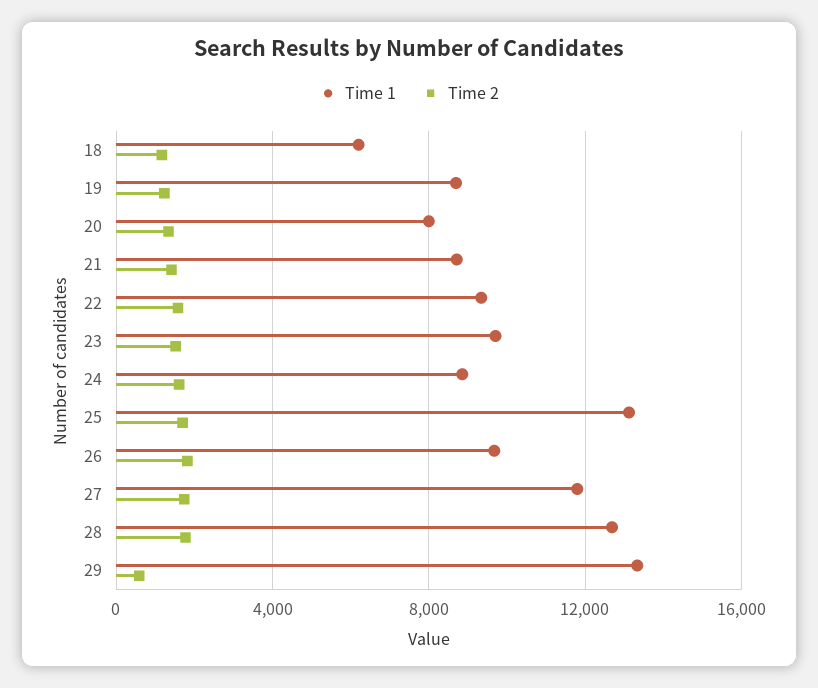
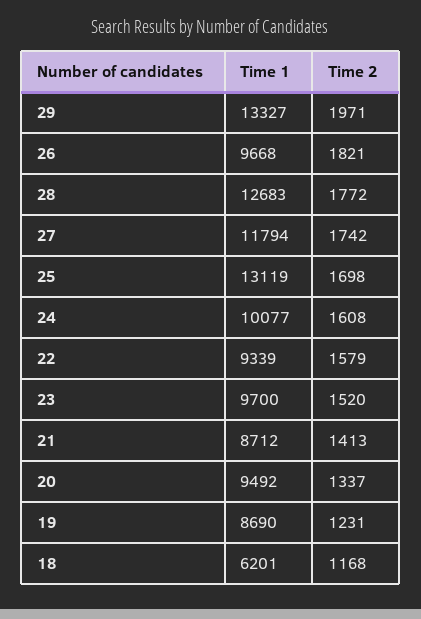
Time 1, 20: 8000 -> 9492
Time 1, 24: 9000 -> 10077
Time 2, 29: 500 -> 1971

